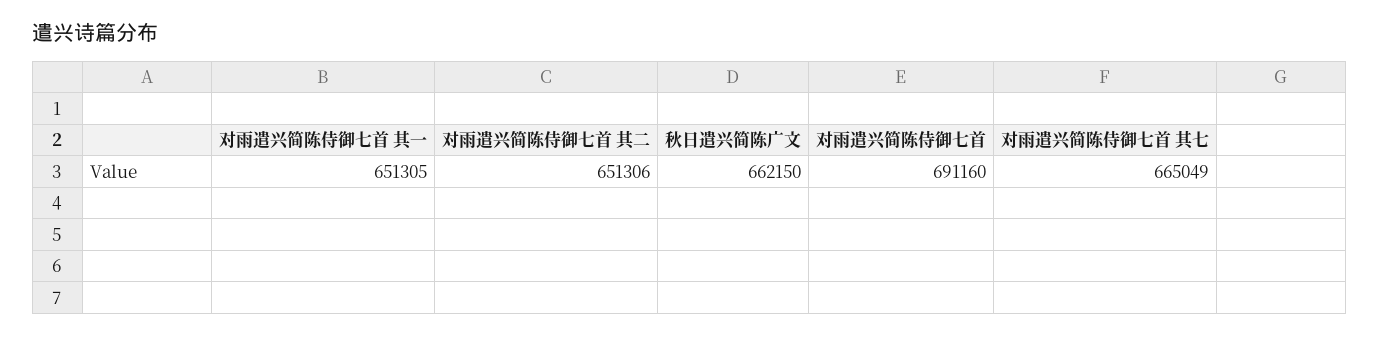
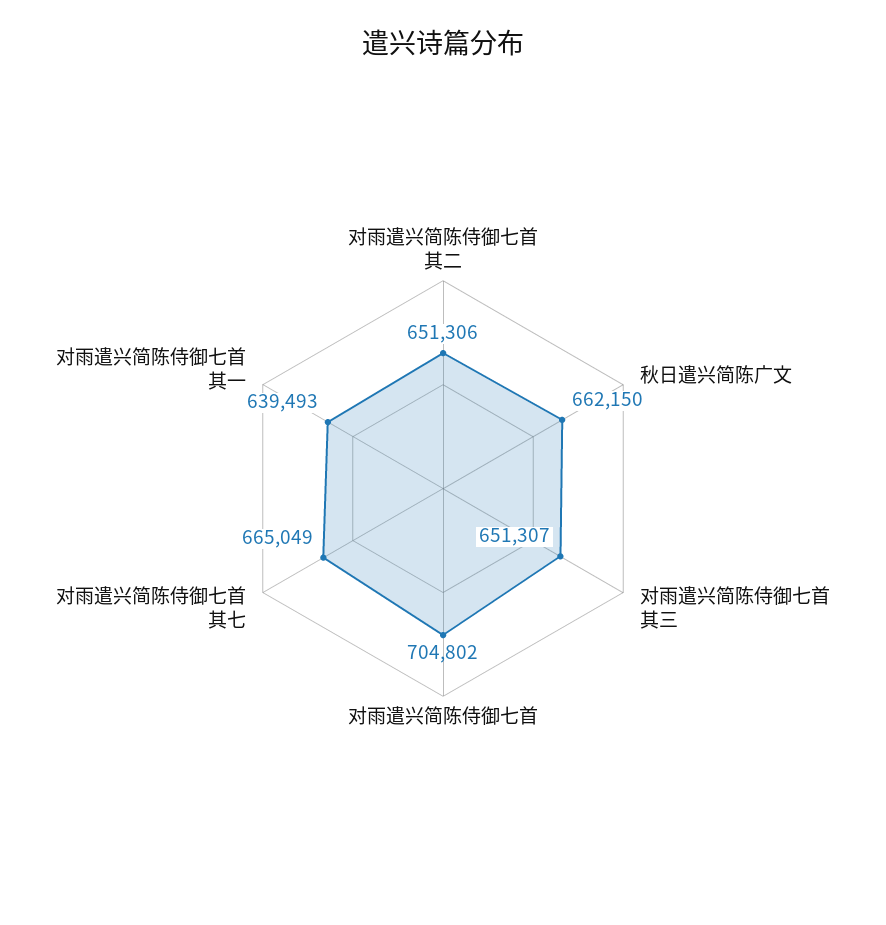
对雨遣兴简陈侍御七首 其一: 651305 -> 639493
对雨遣兴简陈侍御七首: 691160 -> 704802
对雨遣兴简陈侍御七首 其三: none -> 651307

